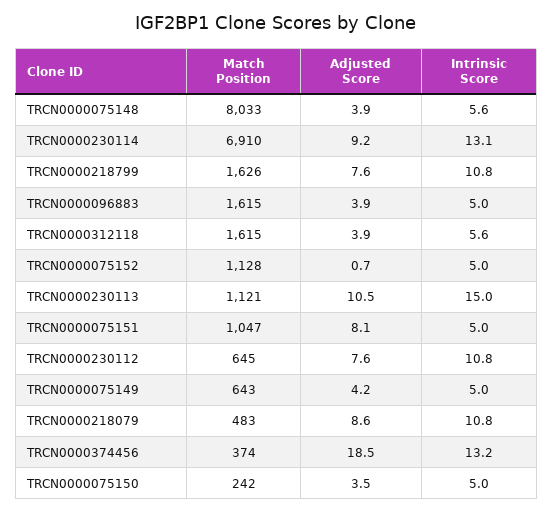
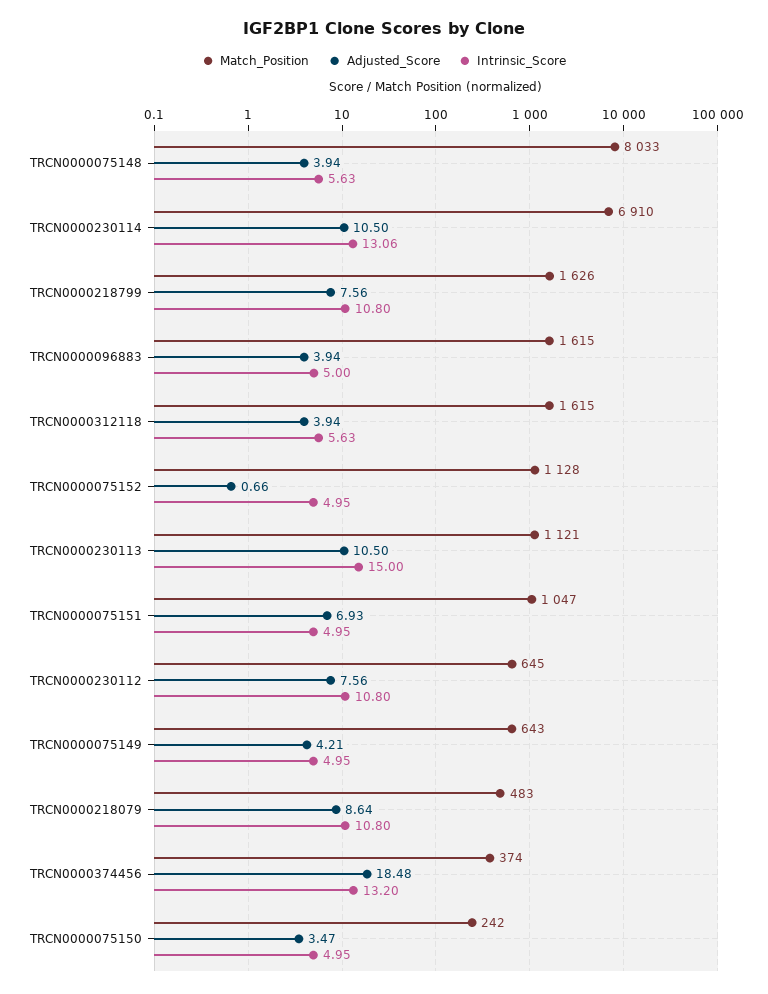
Adjusted Score, TRCN0000230114: 9.2 -> 10.5
Adjusted Score, TRCN0000075151: 8.1 -> 6.93

